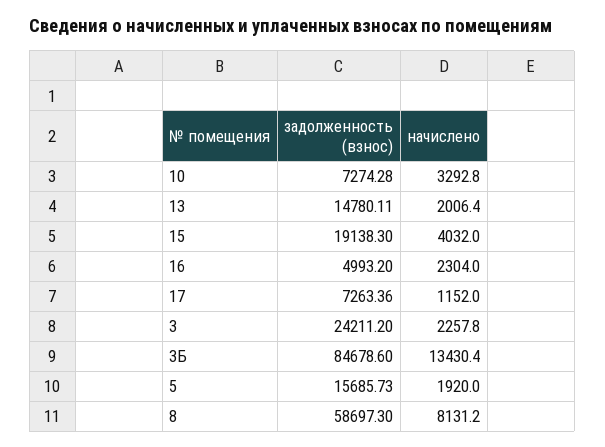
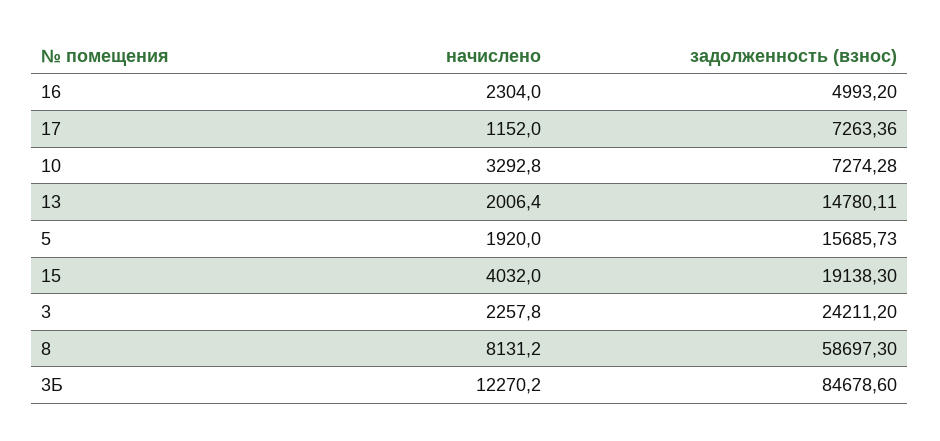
начислено, 3Б: 13430.4 -> 12270.2

